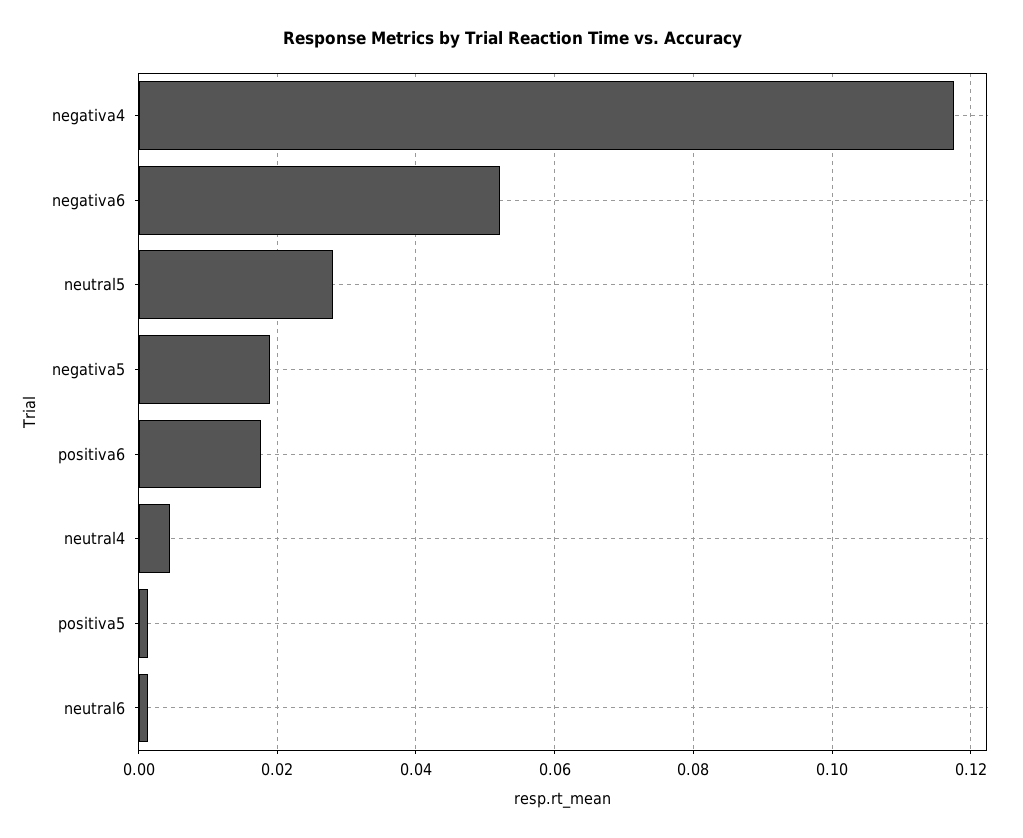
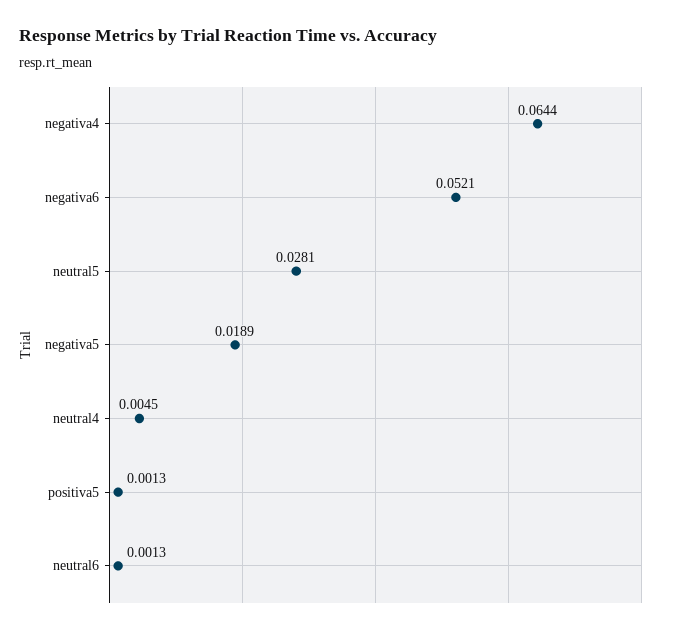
negativa4: 0.118 -> 0.0644
positiva6: 0.018 -> none

